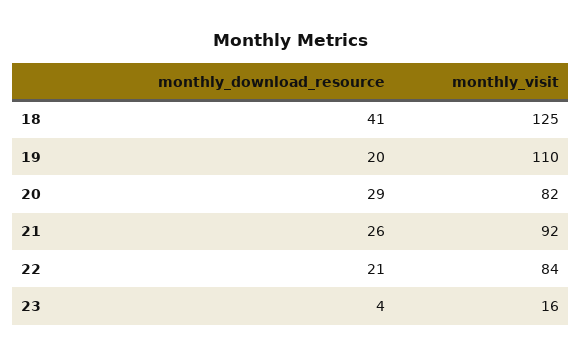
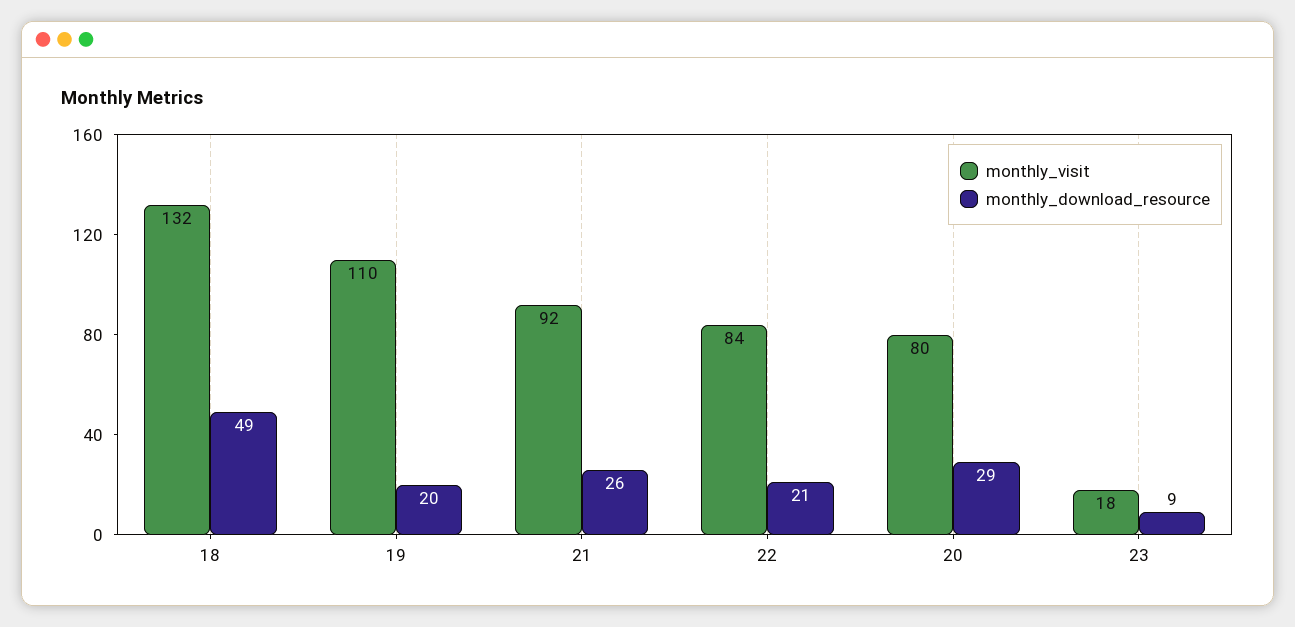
monthly_download_resource, 18: 41 -> 49
monthly_visit, 18: 125 -> 132
monthly_visit, 20: 82 -> 80
monthly_download_resource, 23: 4 -> 9
monthly_visit, 23: 16 -> 18

